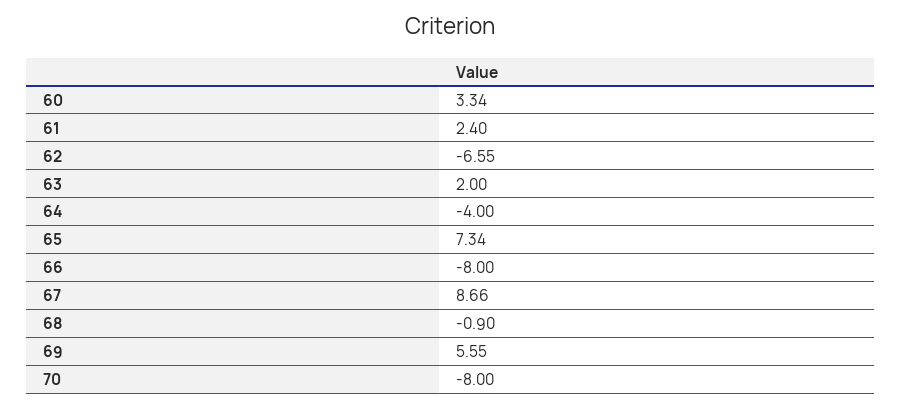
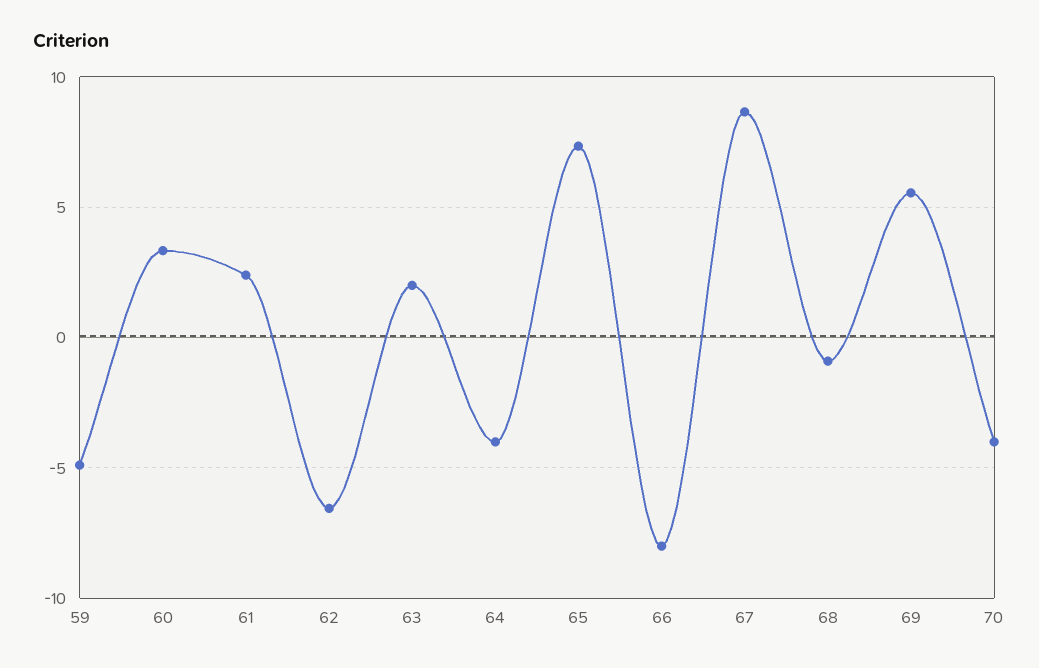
70: -8 -> -4
59: none -> -5

